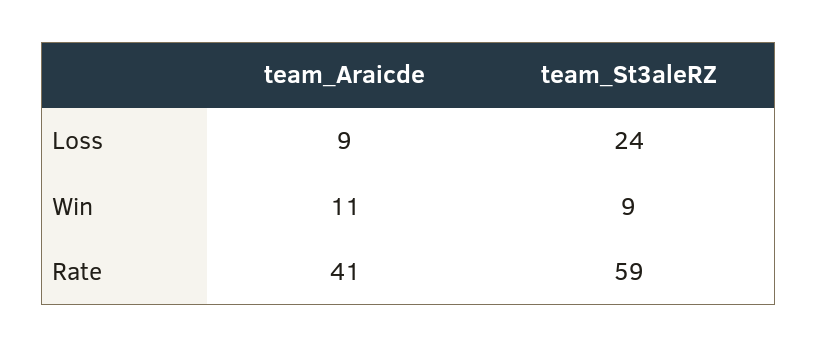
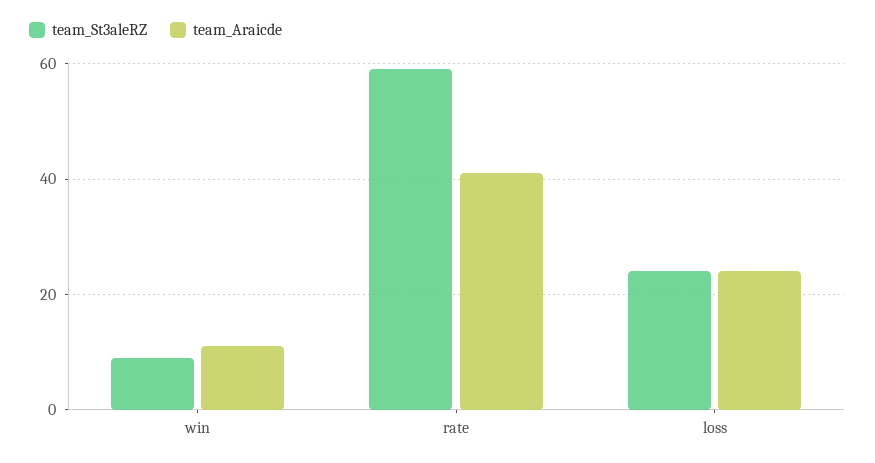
team_Araicde, Loss: 9 -> 25

